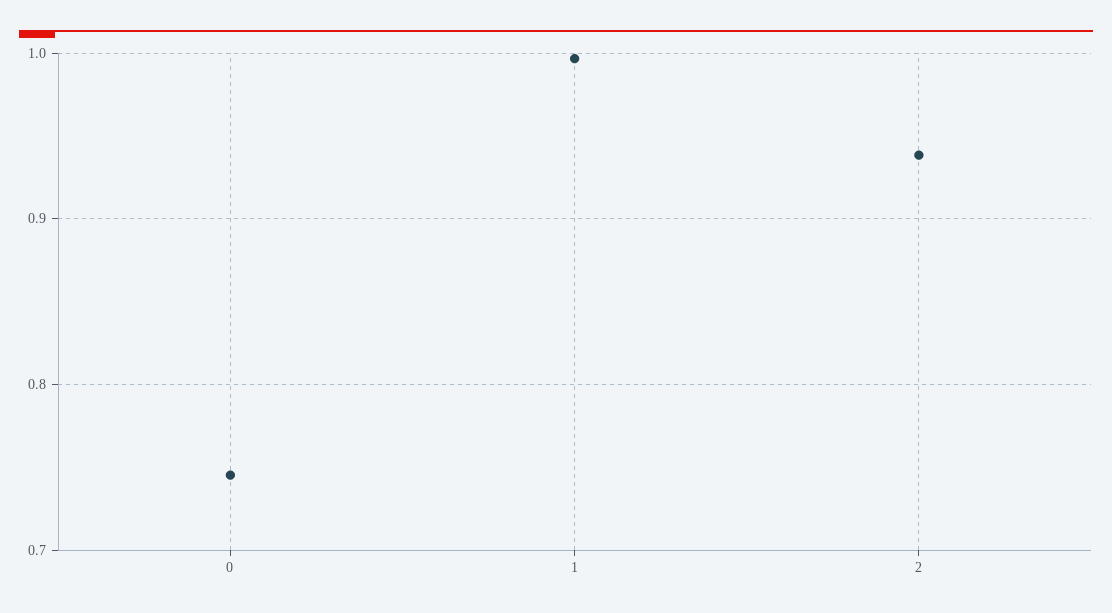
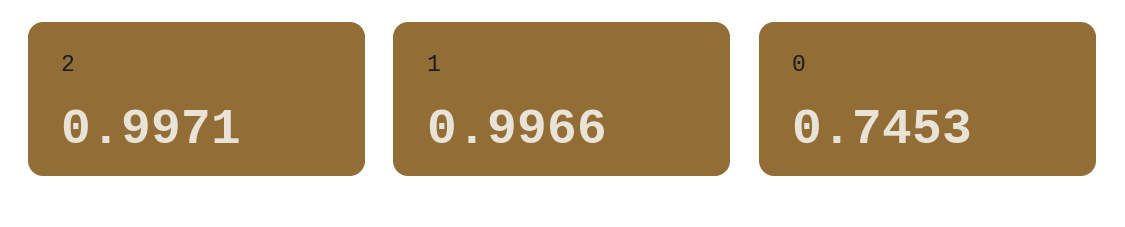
2: 0.94 -> 0.9971

